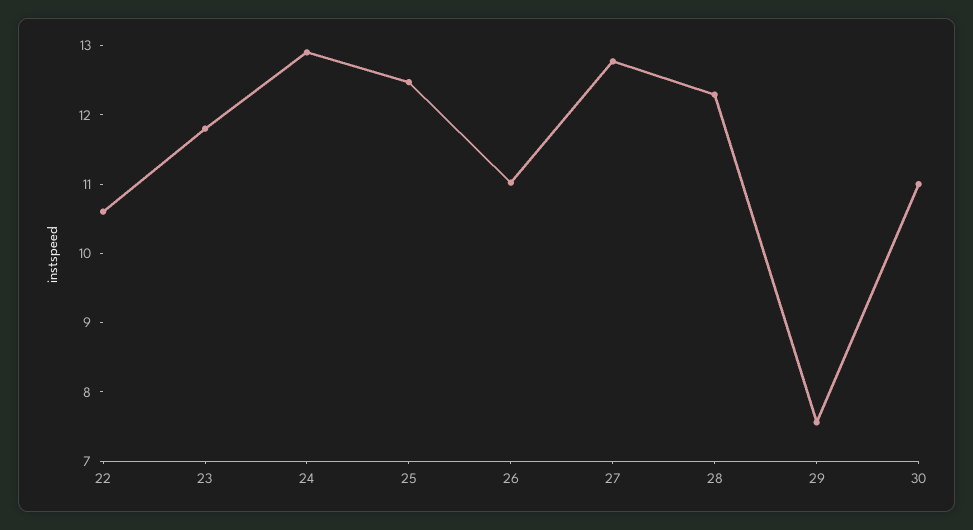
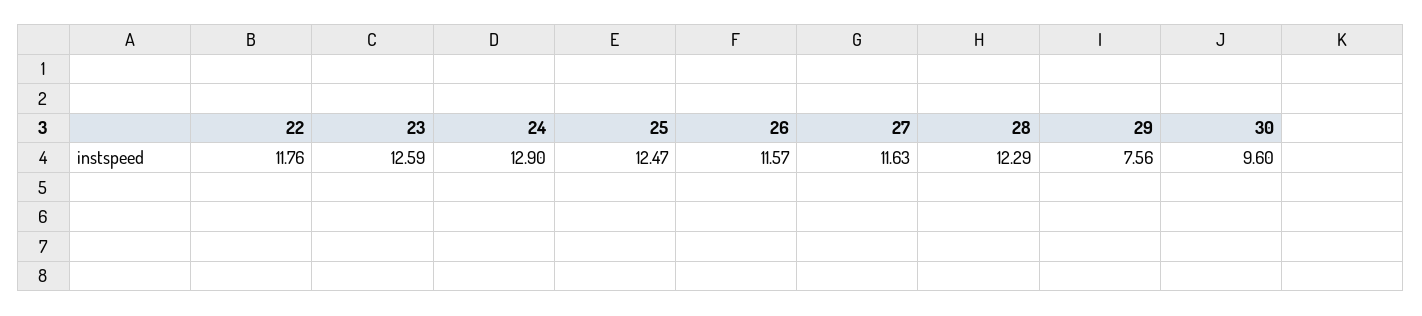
22: 10.6 -> 11.76
23: 11.8 -> 12.59
26: 11 -> 11.57
27: 12.8 -> 11.63
30: 11 -> 9.6

